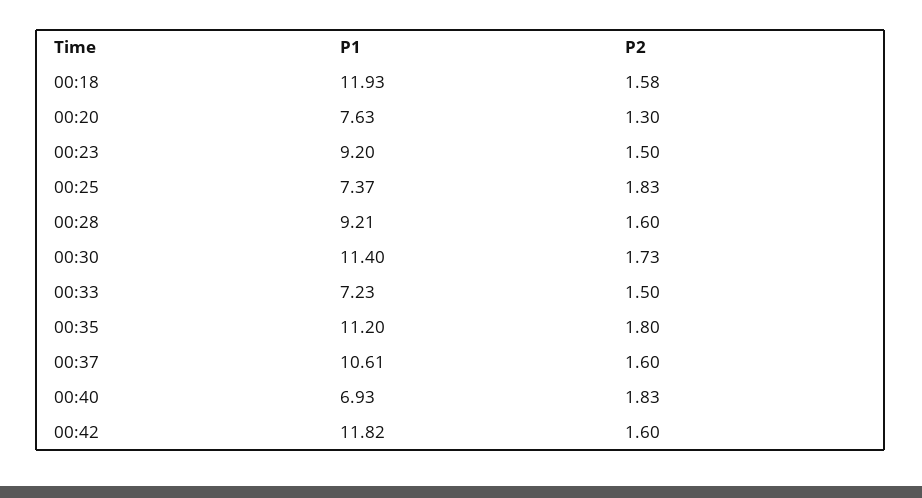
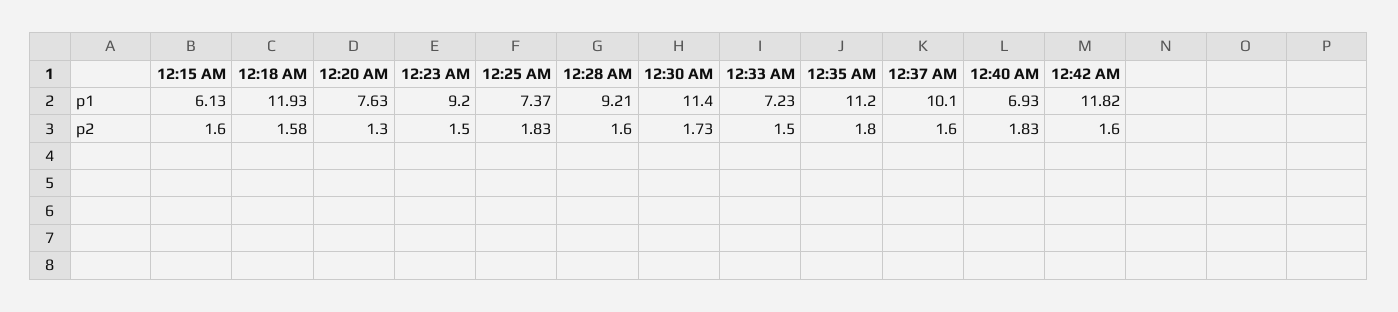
P1, 00:37: 10.61 -> 10.1
P1, 12:15 AM: none -> 6.13
P2, 12:15 AM: none -> 1.6

